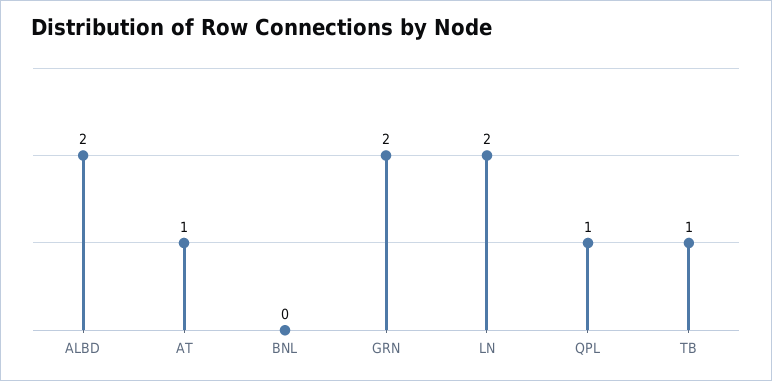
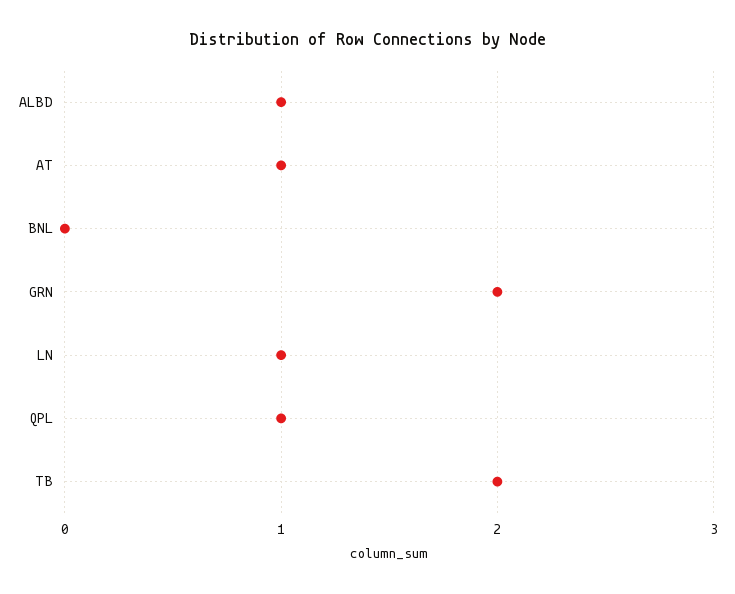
ALBD: 2 -> 1
LN: 2 -> 1
TB: 1 -> 2

